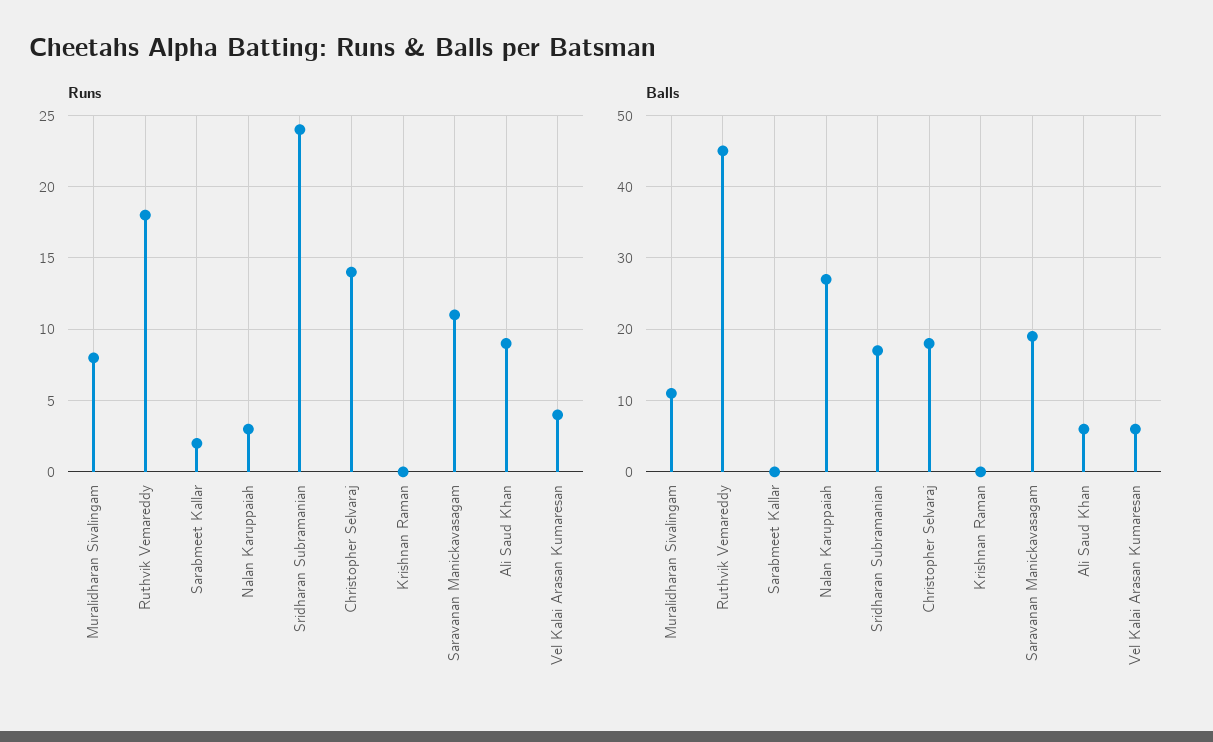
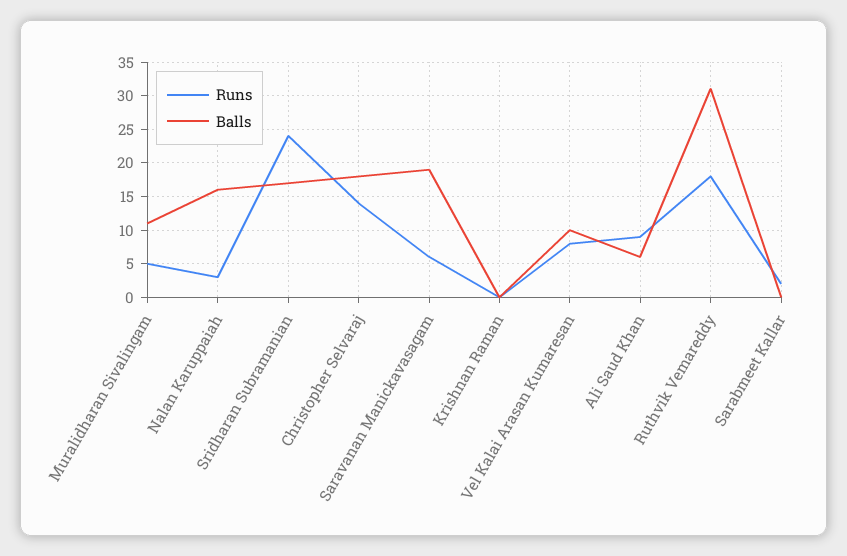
Runs, Muralidharan Sivalingam: 8 -> 5
Runs, Saravanan Manickavasagam: 11 -> 6
Runs, Vel Kalai Arasan Kumaresan: 4 -> 8
Balls, Ruthvik Vemareddy: 45 -> 31
Balls, Nalan Karuppaiah: 27 -> 16
Balls, Vel Kalai Arasan Kumaresan: 6 -> 10

